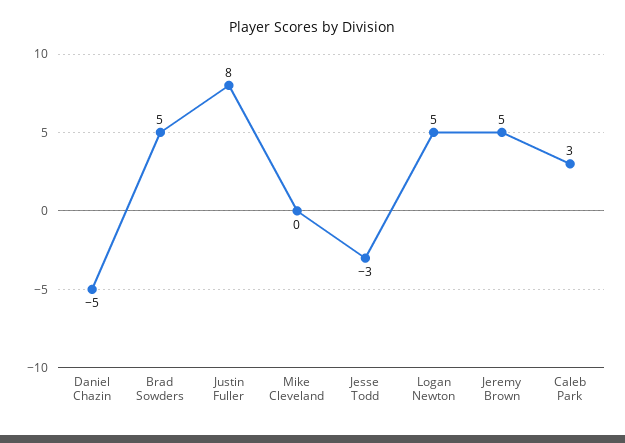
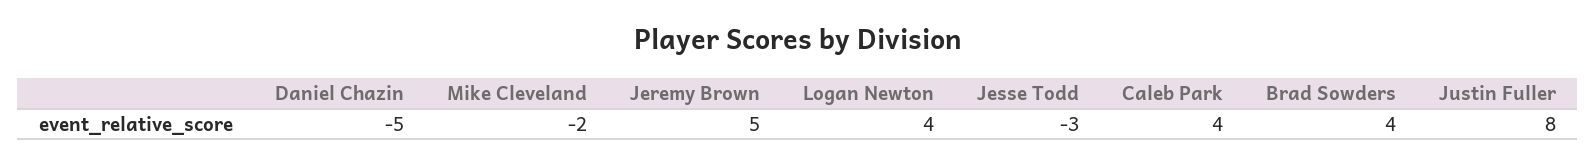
Brad Sowders: 5 -> 4
Mike Cleveland: 0 -> -2
Logan Newton: 5 -> 4
Caleb Park: 3 -> 4

